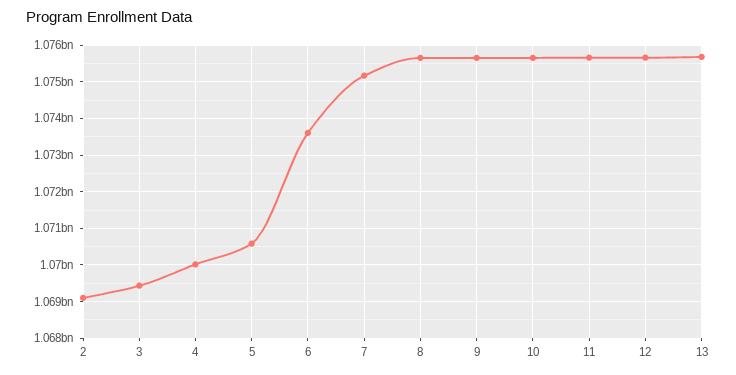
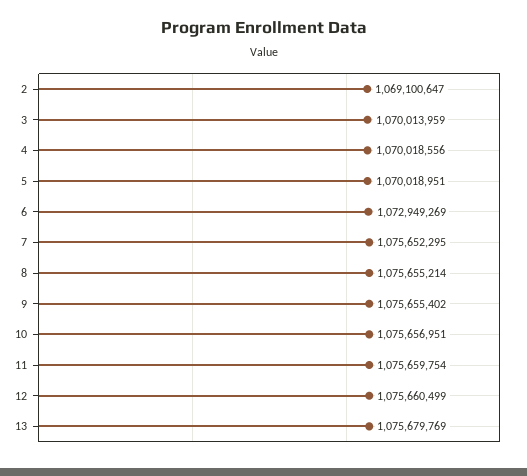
3: 1069400000 -> 1070013959
5: 1070600000 -> 1070018951
6: 1073600000 -> 1072949269
7: 1075200000 -> 1075652295

